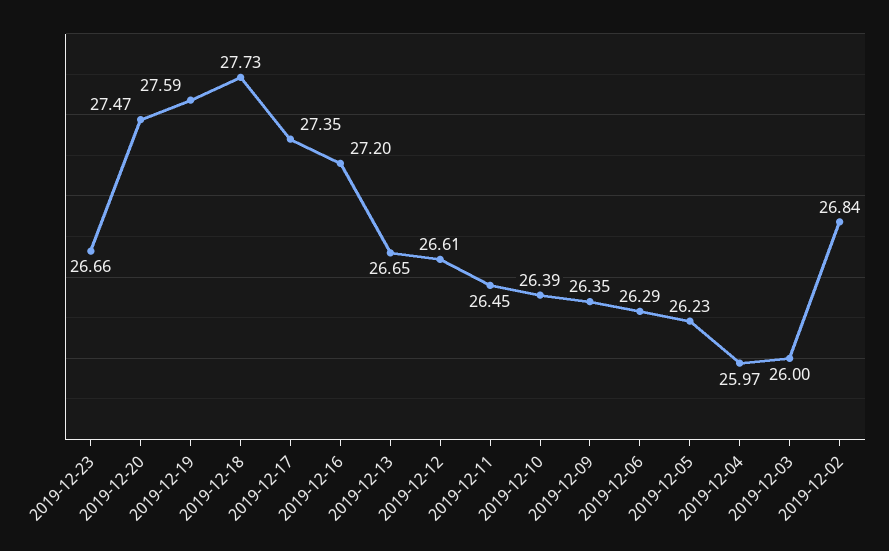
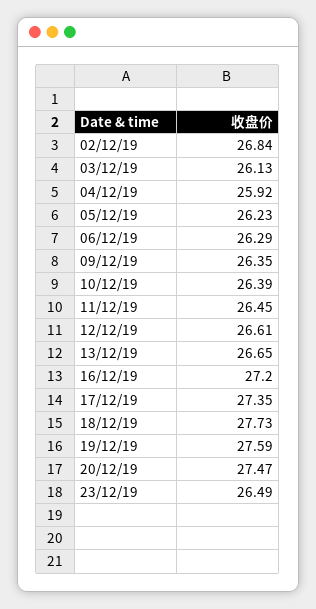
2019-12-23: 26.66 -> 26.49
2019-12-04: 25.97 -> 25.92
2019-12-03: 26 -> 26.13

